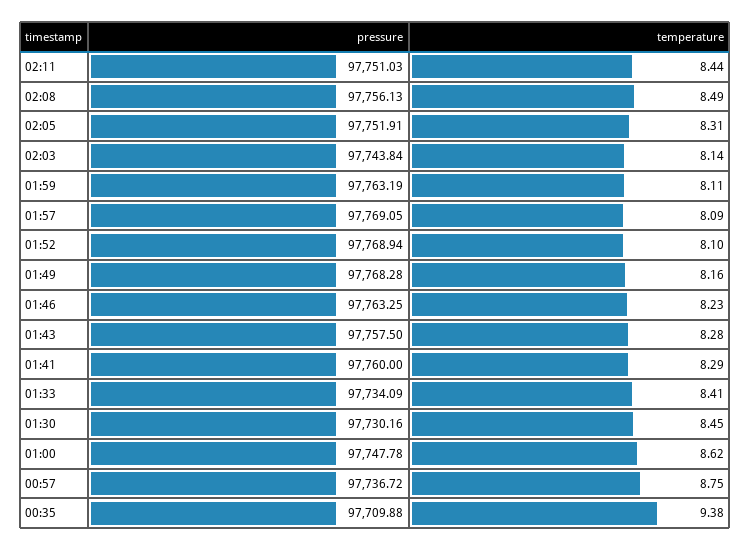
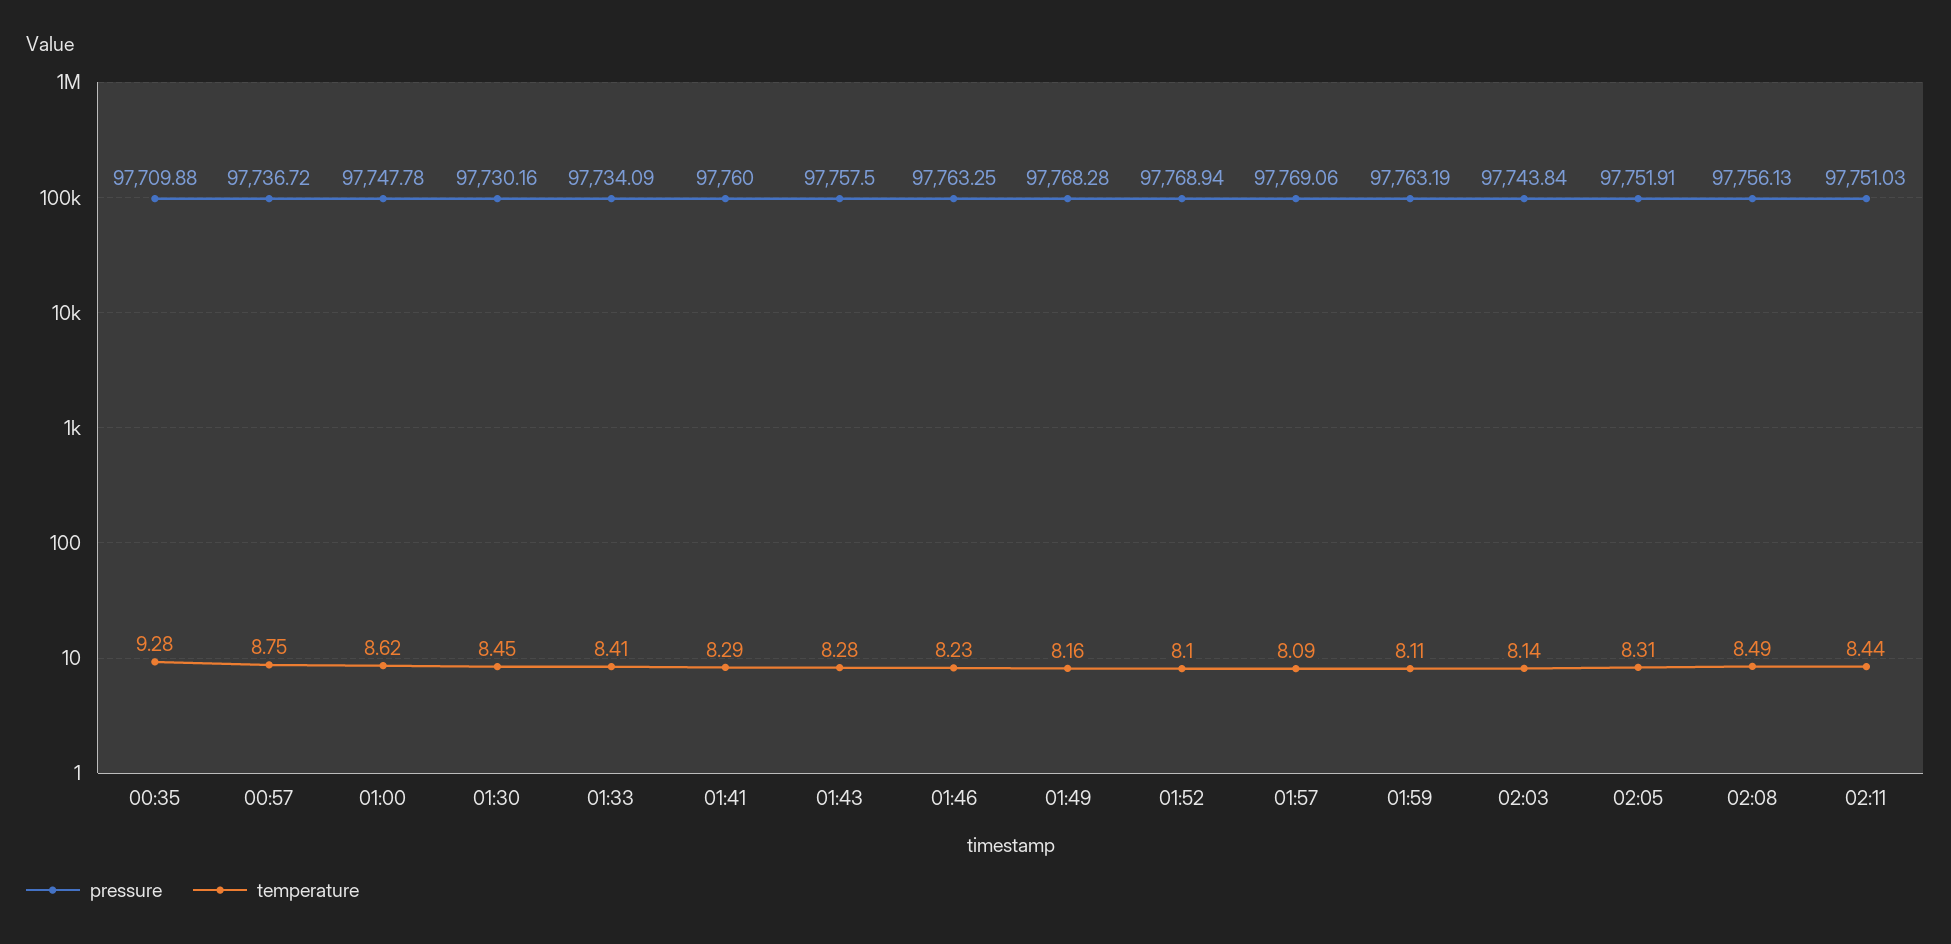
pressure, 01:57: 97769.05 -> 97769.06
temperature, 00:35: 9.38 -> 9.28

